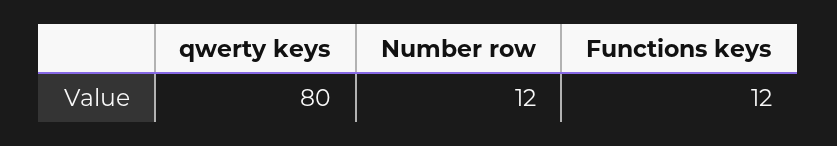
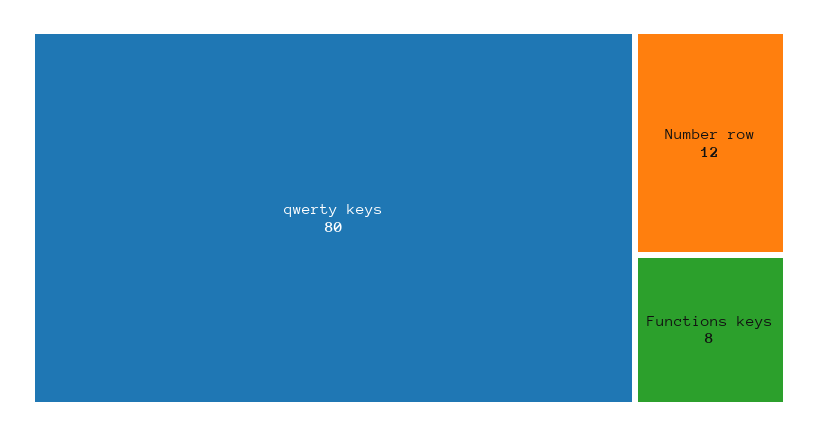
Functions keys: 12 -> 8

